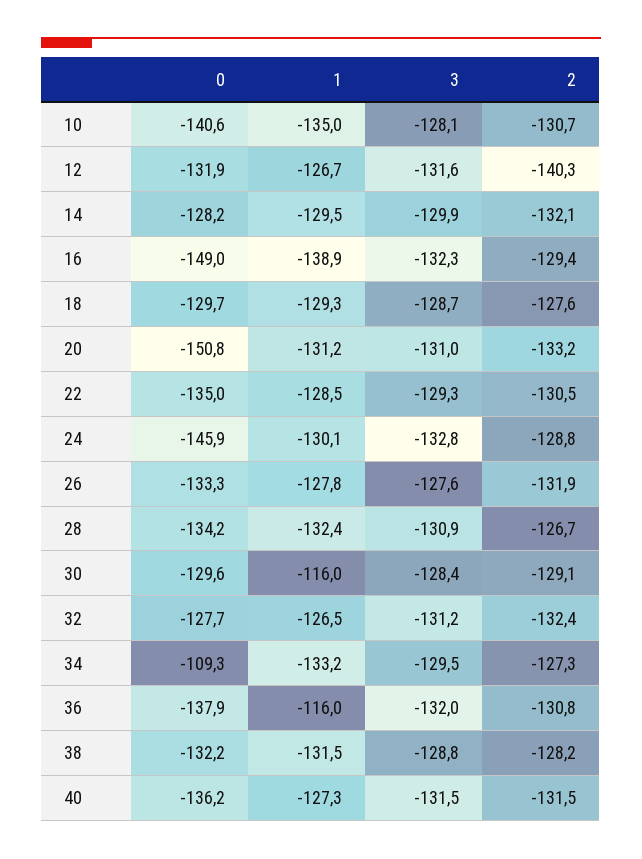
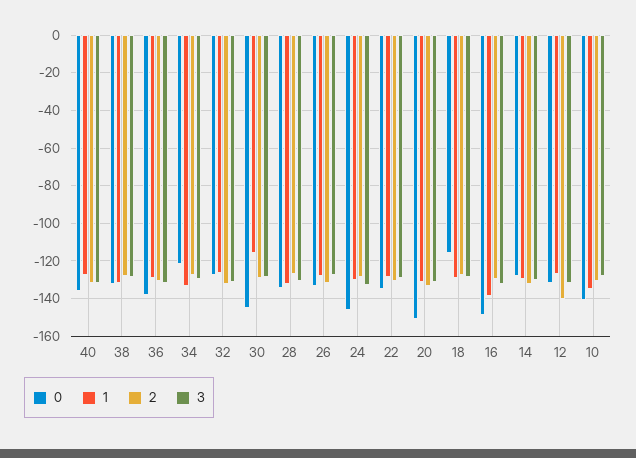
0, 18: -129.7 -> -115
0, 30: -129.6 -> -145
0, 34: -109.3 -> -120
1, 36: -116 -> -130

